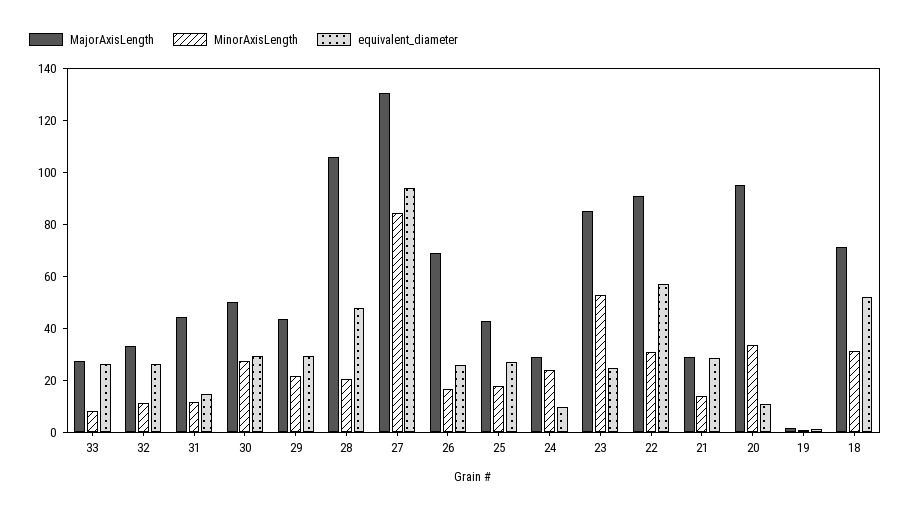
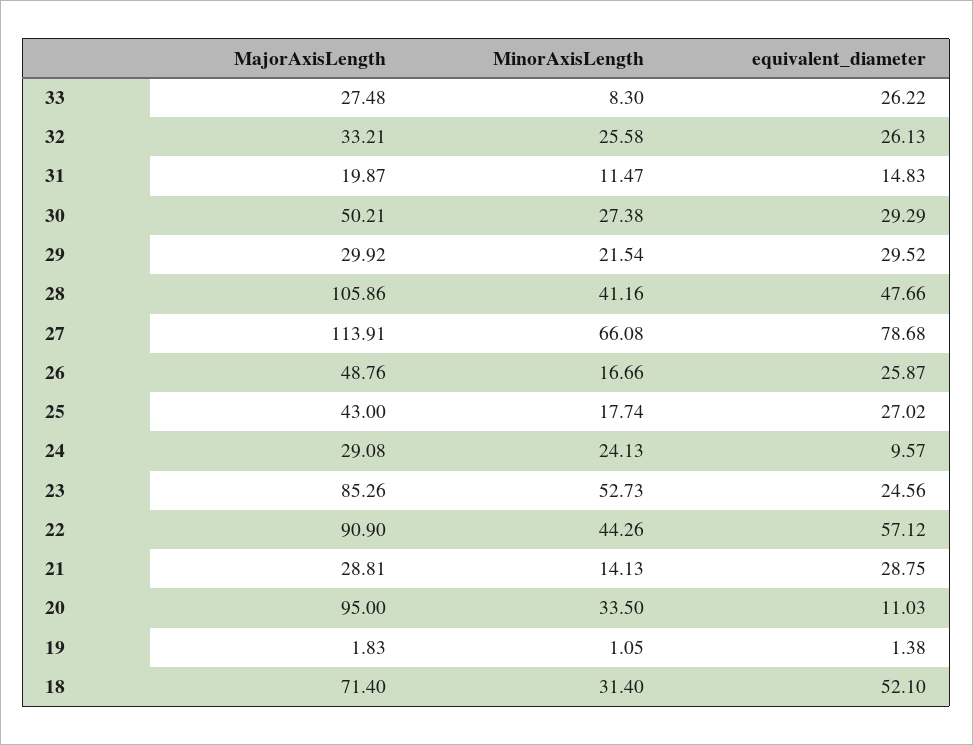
MinorAxisLength, 32: 10 -> 25.58
MajorAxisLength, 31: 45 -> 19.87
MajorAxisLength, 29: 45 -> 29.92
MinorAxisLength, 28: 20 -> 41.16
MajorAxisLength, 27: 130 -> 113.91
MinorAxisLength, 27: 85 -> 66.08
equivalent_diameter, 27: 95 -> 78.68
MajorAxisLength, 26: 70 -> 48.76
MinorAxisLength, 22: 30 -> 44.26

